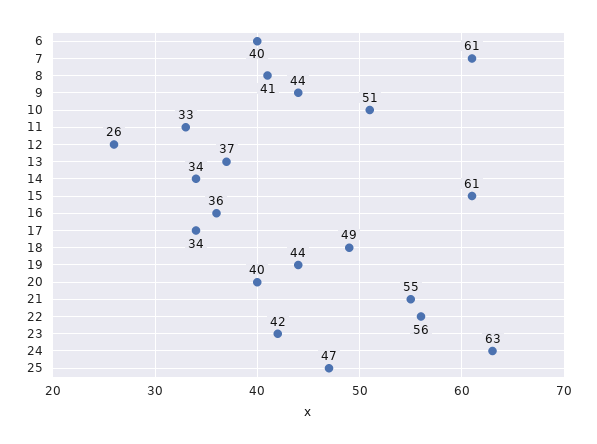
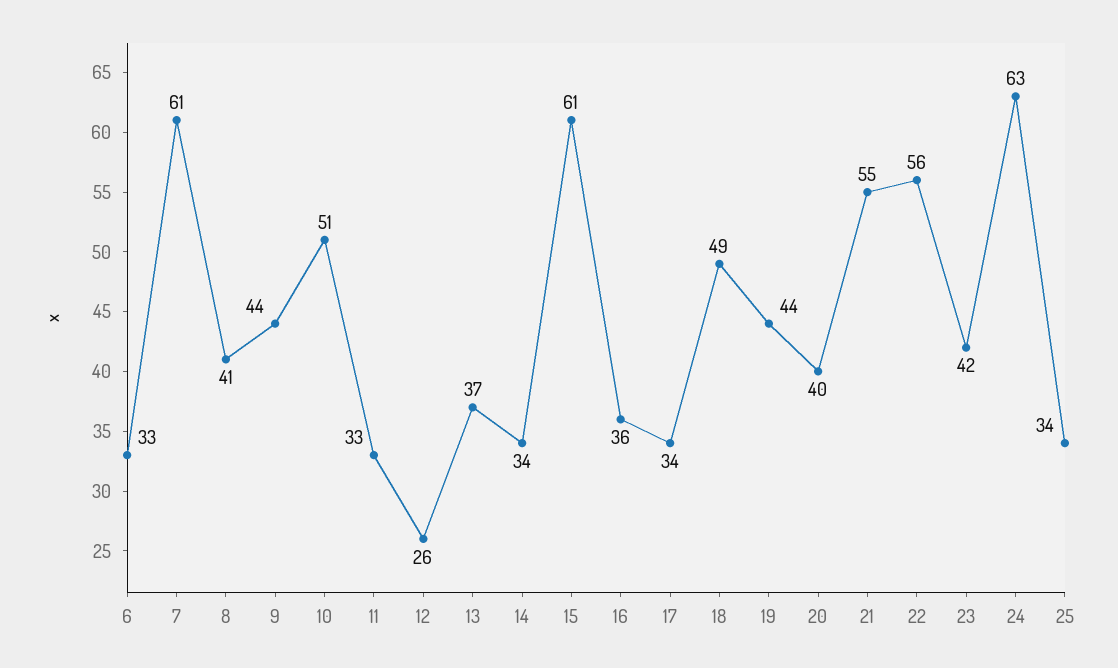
6: 40 -> 33
25: 47 -> 34

